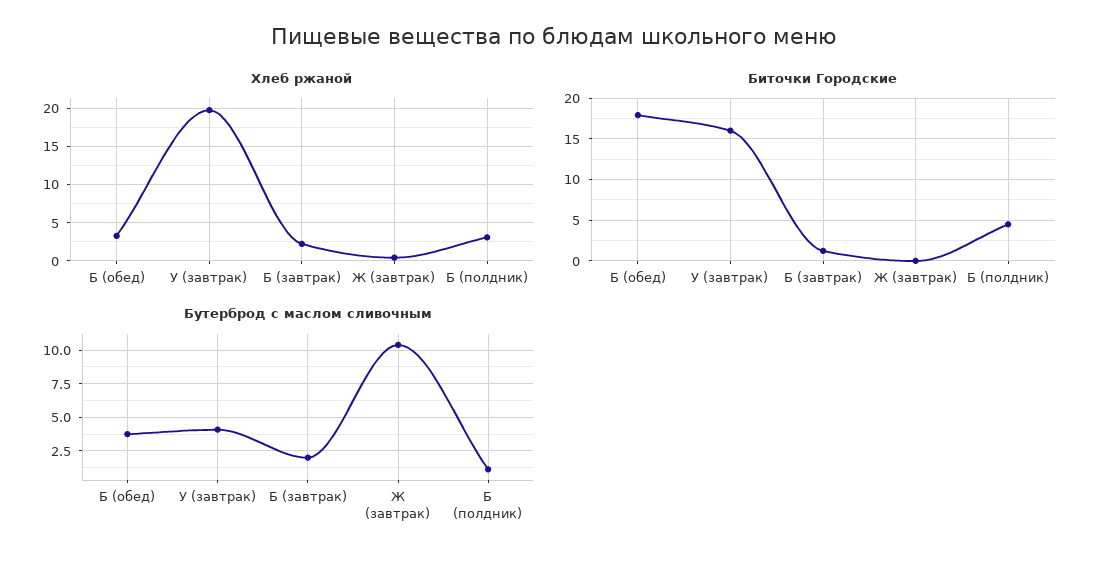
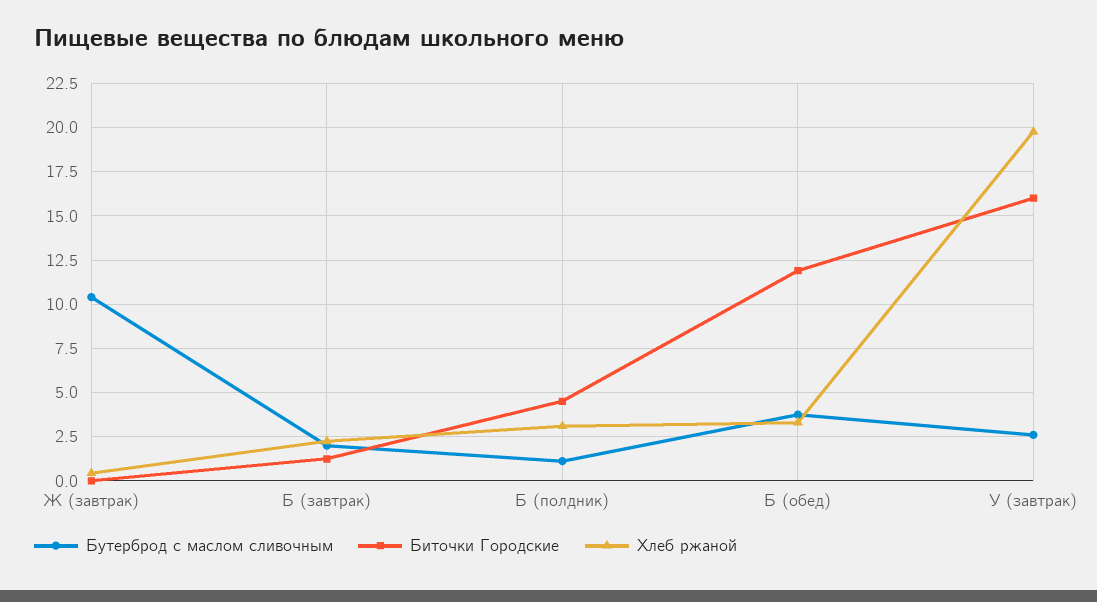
Биточки Городские, Б (обед): 18 -> 12
Бутерброд с маслом сливочным, У (завтрак): 4 -> 2.5

